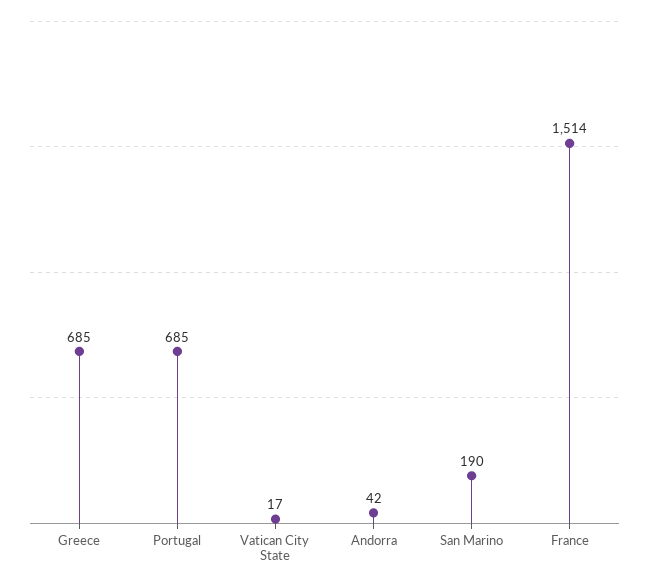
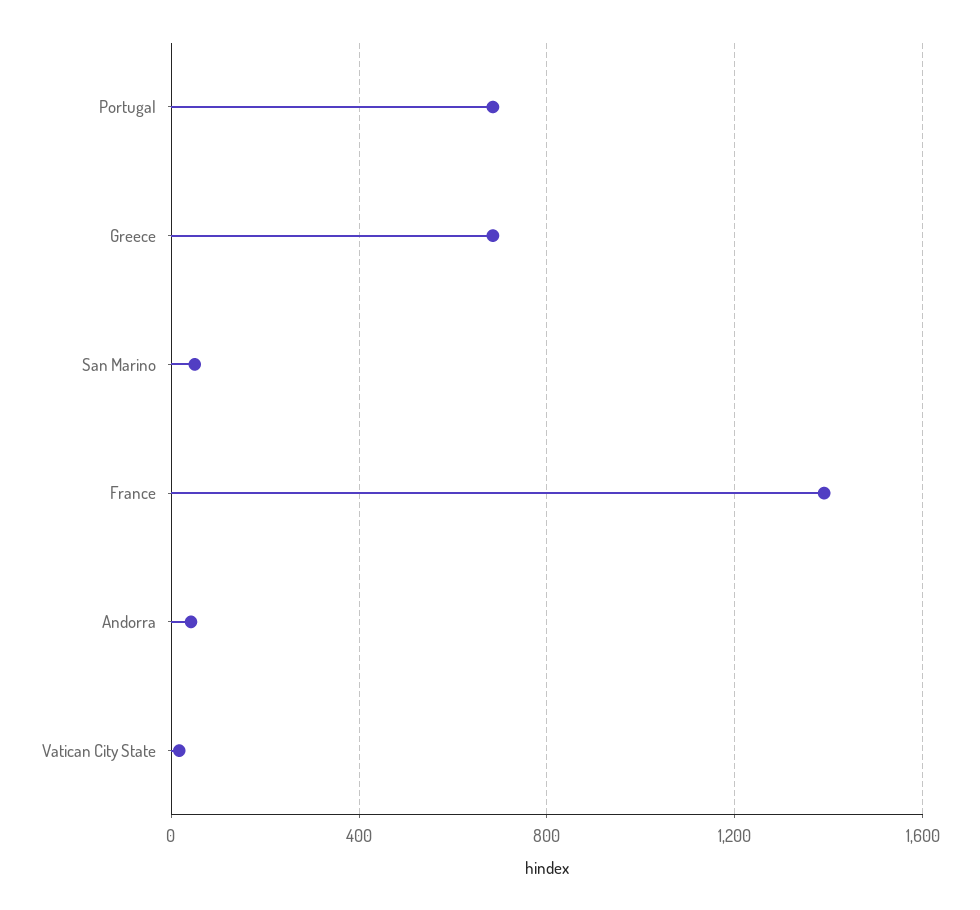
San Marino: 190 -> 50
France: 1514 -> 1400

